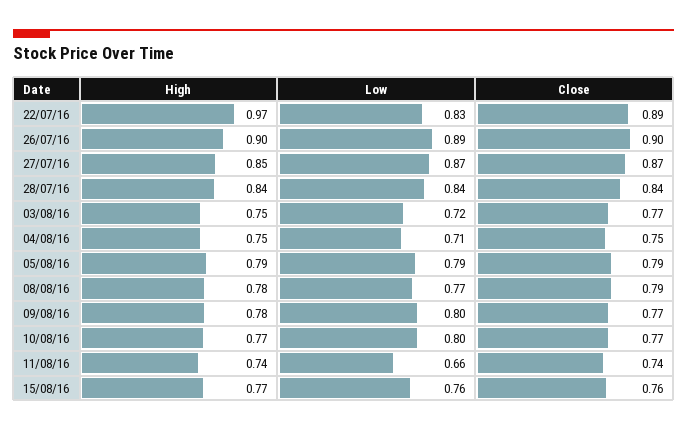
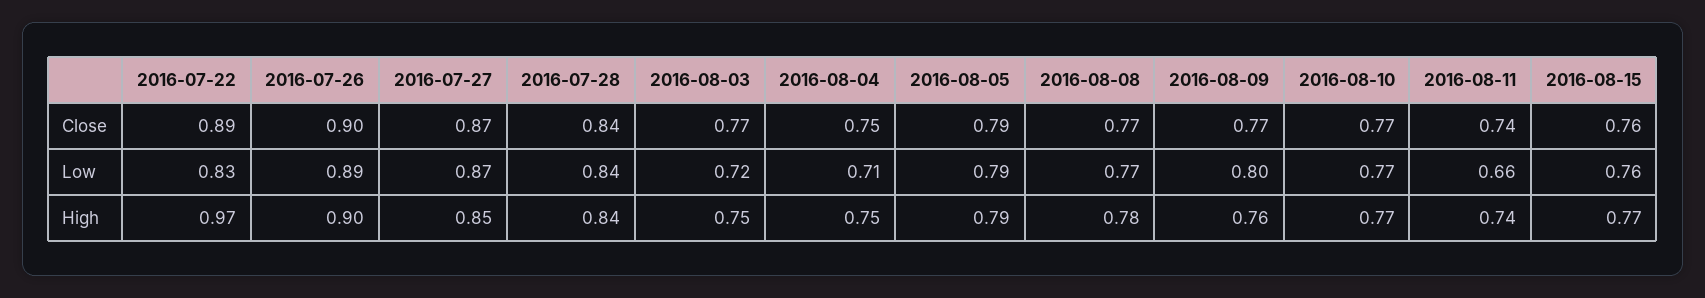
Close, 08/08/16: 0.79 -> 0.77
High, 09/08/16: 0.78 -> 0.76
Low, 10/08/16: 0.8 -> 0.77

